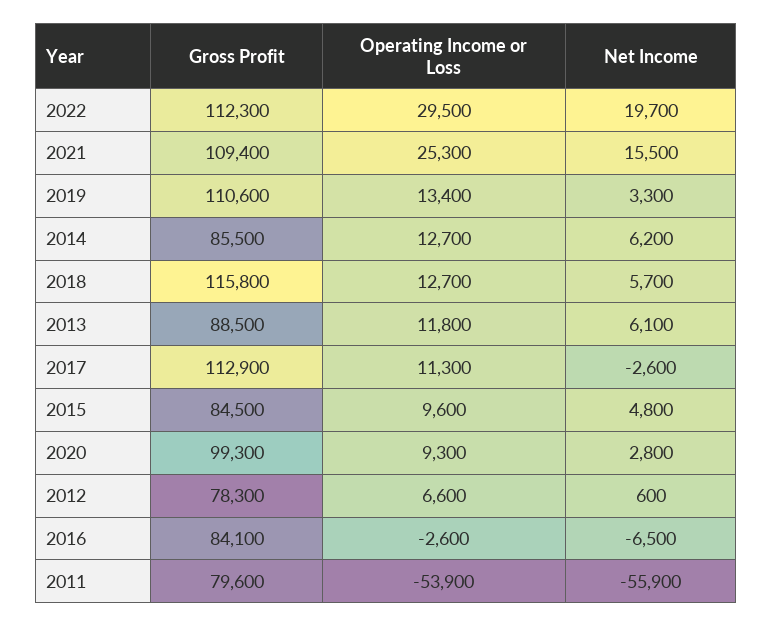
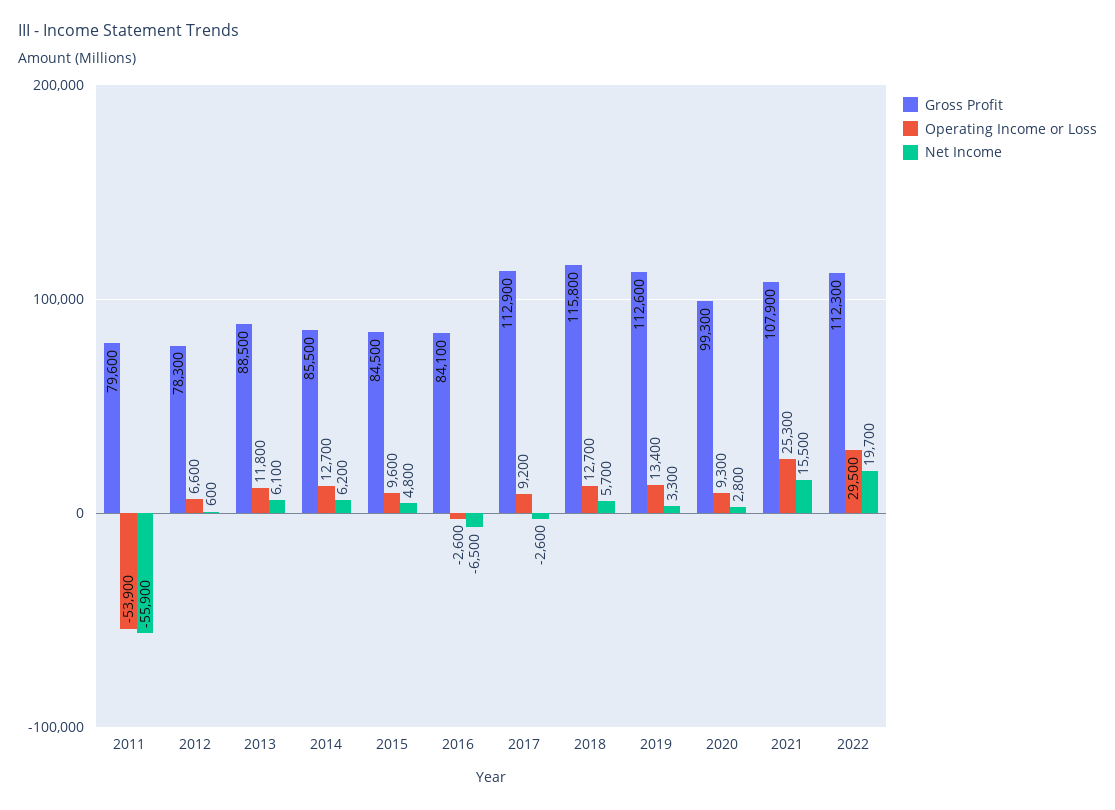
Gross Profit, 2021: 109400 -> 107900
Gross Profit, 2019: 110600 -> 112600
Operating Income or Loss, 2017: 11300 -> 9200

